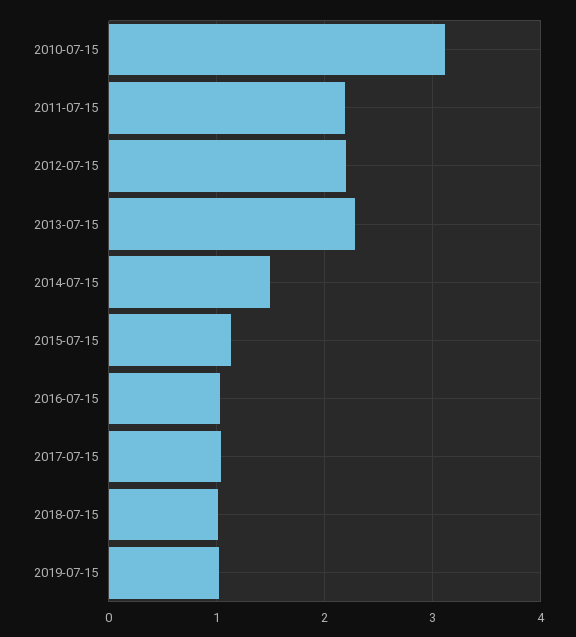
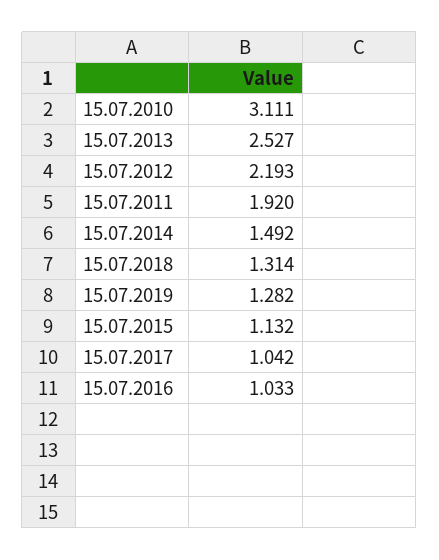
2011-07-15: 2.2 -> 1.92
2013-07-15: 2.3 -> 2.527
2018-07-15: 1 -> 1.314
2019-07-15: 1 -> 1.282

